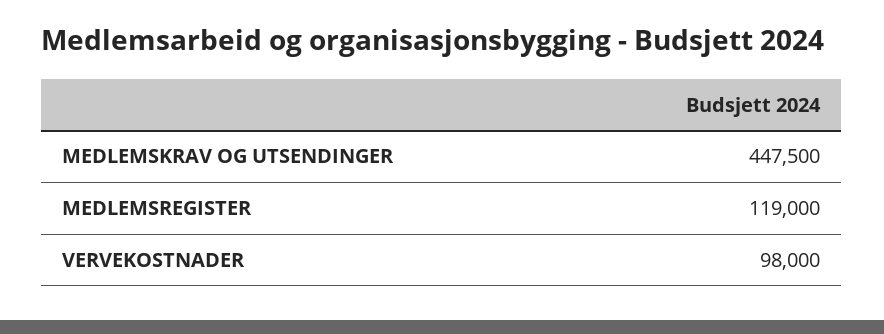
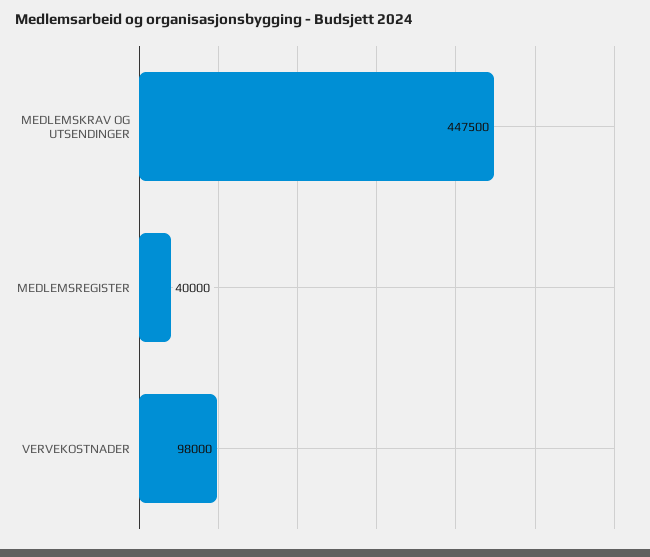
MEDLEMSREGISTER: 119000 -> 40000

